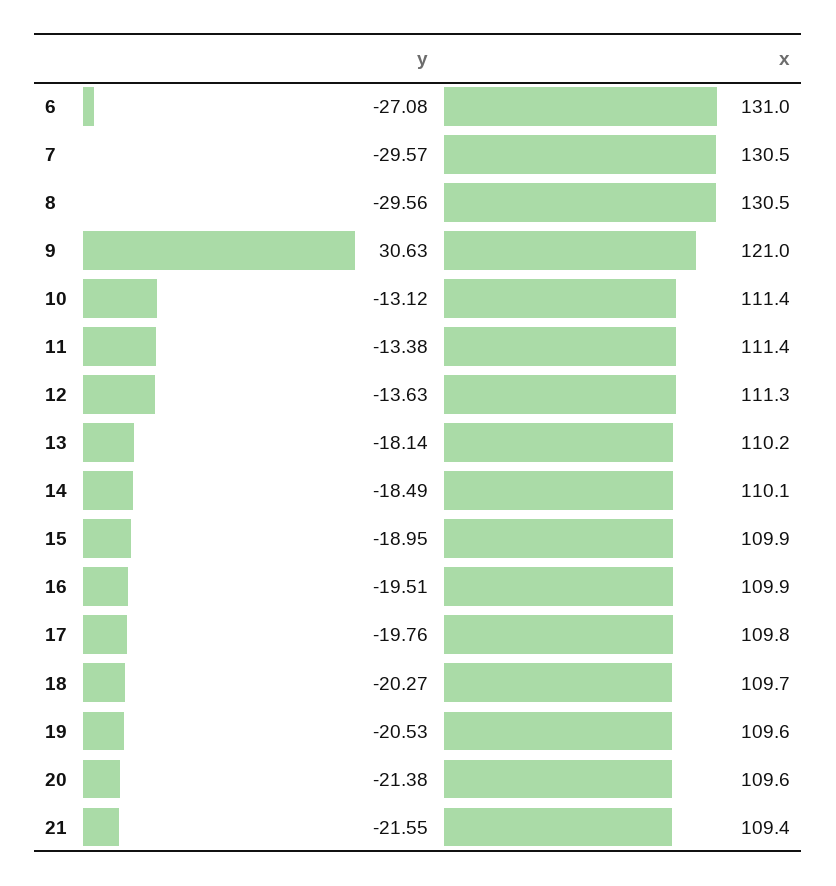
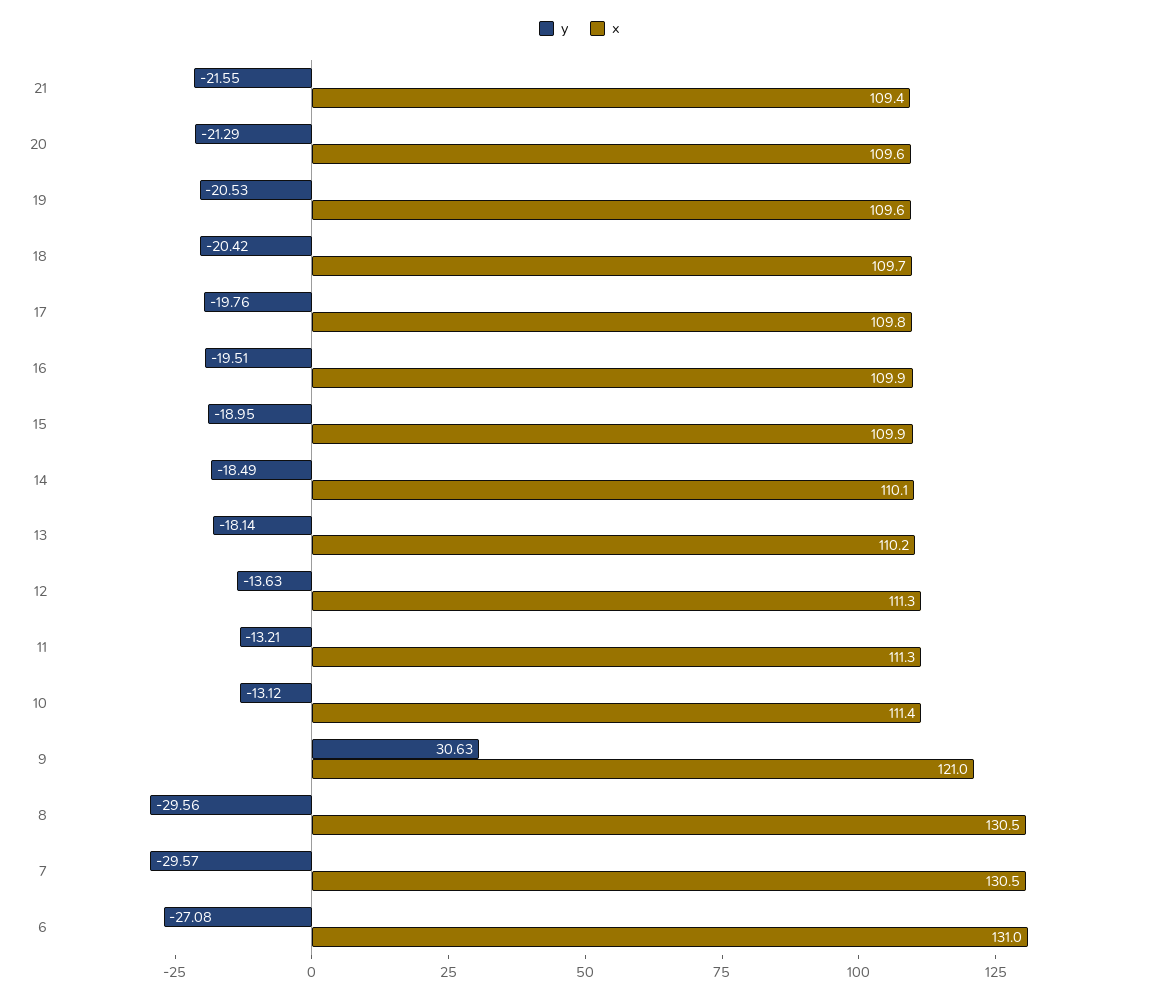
y, 11: -13.38 -> -13.21
x, 11: 111.4 -> 111.3
y, 18: -20.27 -> -20.42
y, 20: -21.38 -> -21.29

